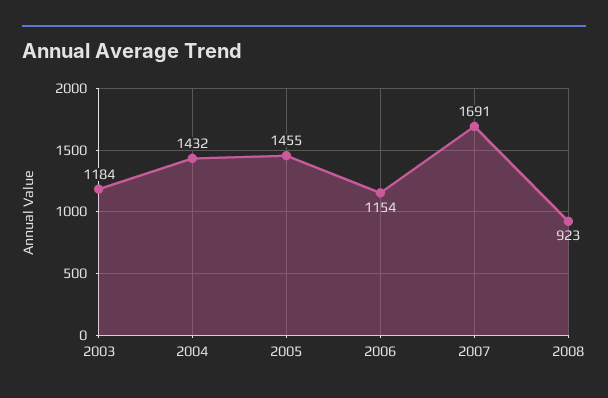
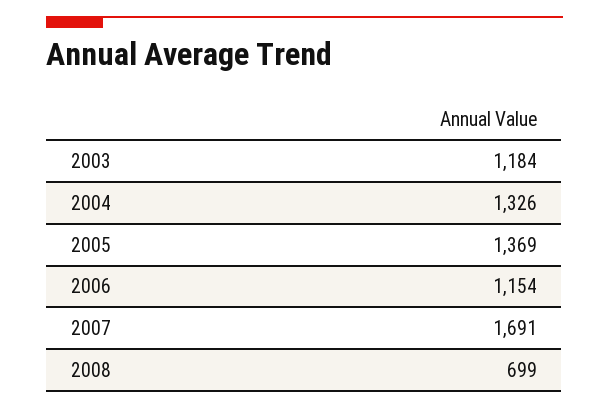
2004: 1432 -> 1326
2005: 1455 -> 1369
2008: 923 -> 699

